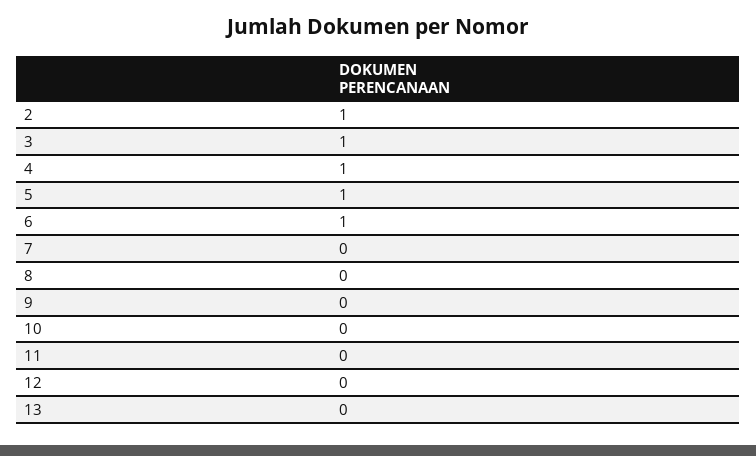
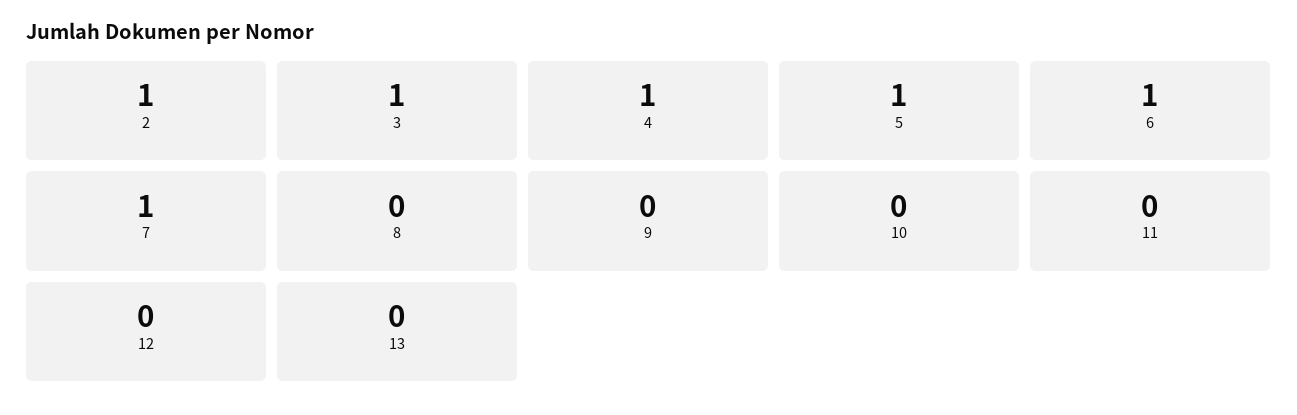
7: 0 -> 1

